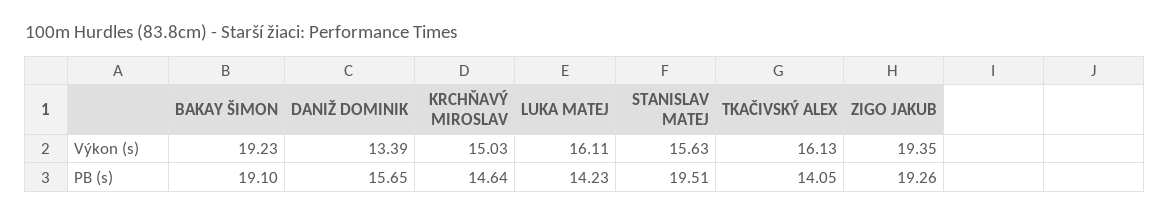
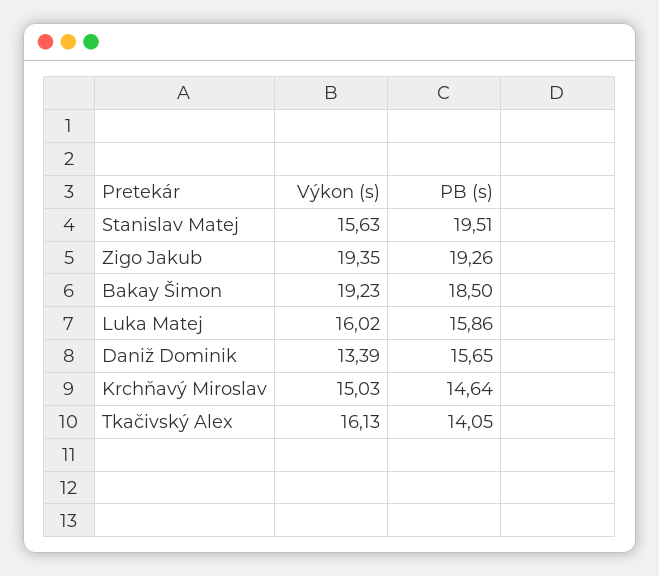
LUKA MATEJ, Výkon (s): 16.11 -> 16.02
BAKAY ŠIMON, PB (s): 19.1 -> 18.5
LUKA MATEJ, PB (s): 14.23 -> 15.86

